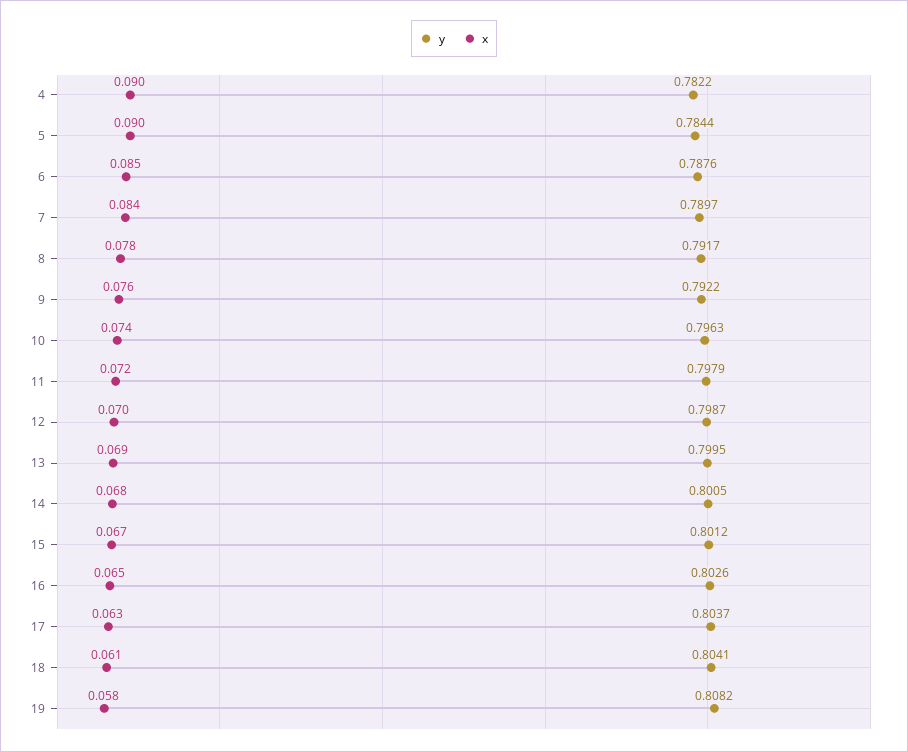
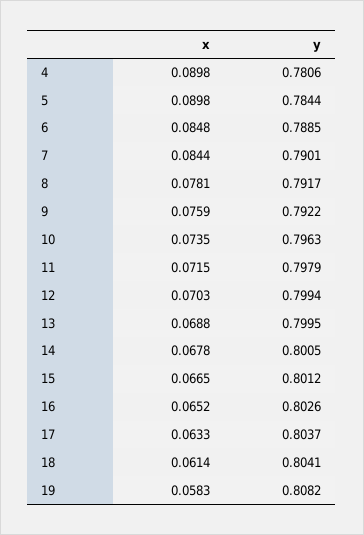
y, 4: 0.7822 -> 0.7806
y, 6: 0.7876 -> 0.7885
y, 7: 0.7897 -> 0.7901
y, 12: 0.7987 -> 0.7994

